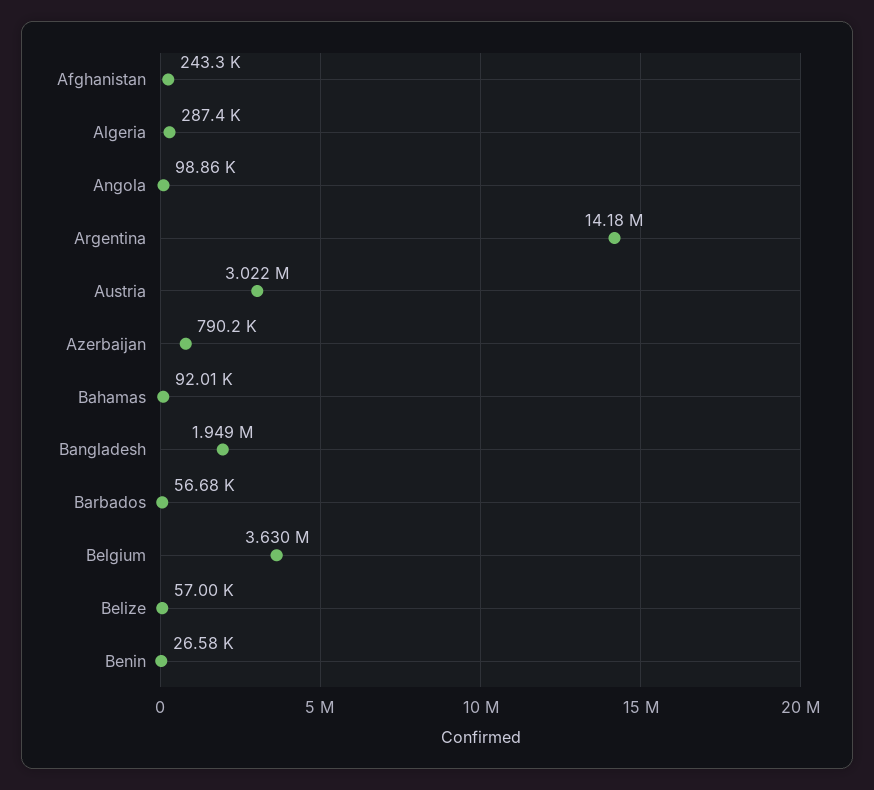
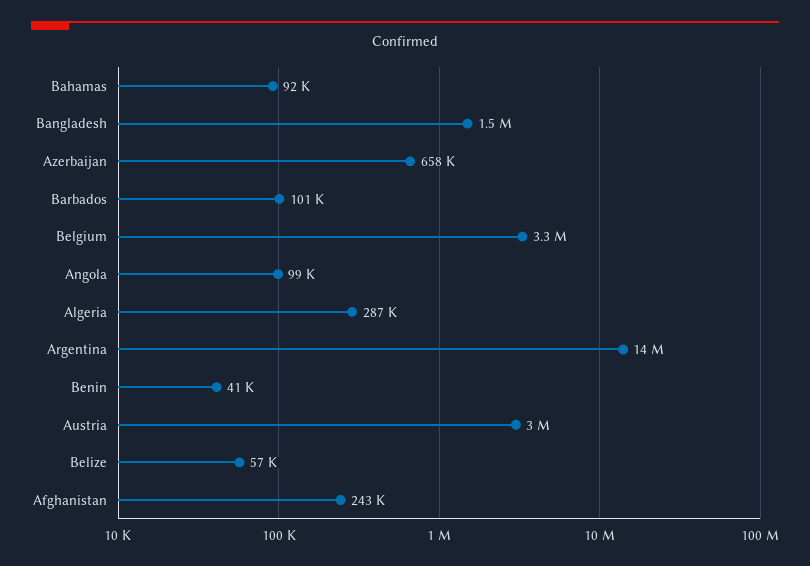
Azerbaijan: 790200 -> 658000
Bangladesh: 1949000 -> 1500000
Barbados: 56680 -> 101000
Belgium: 3630000 -> 3300000
Benin: 26580 -> 41000

